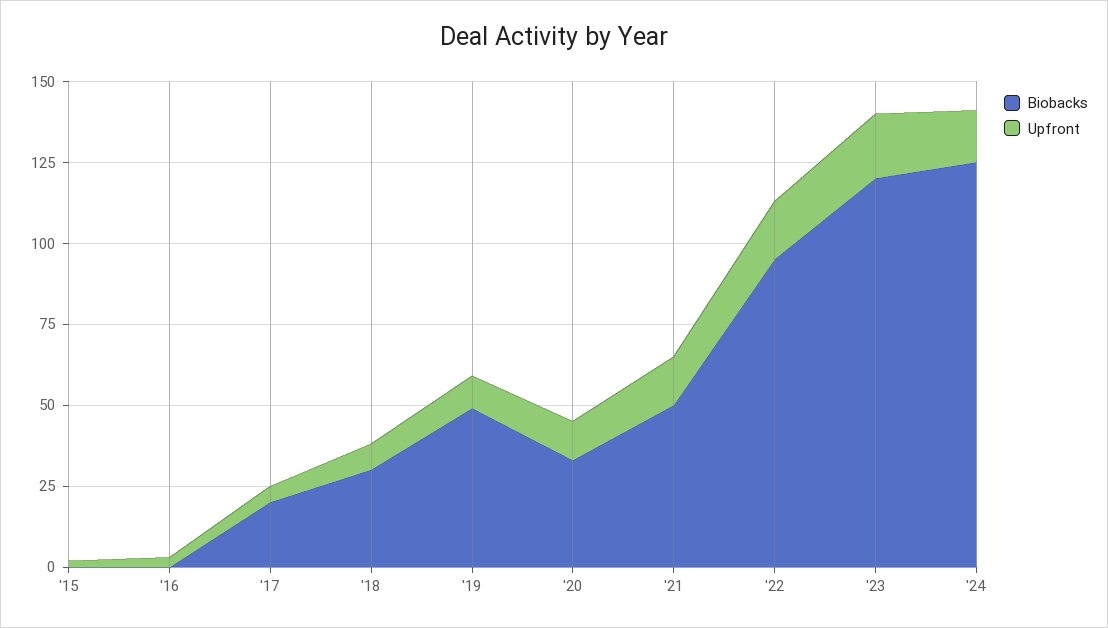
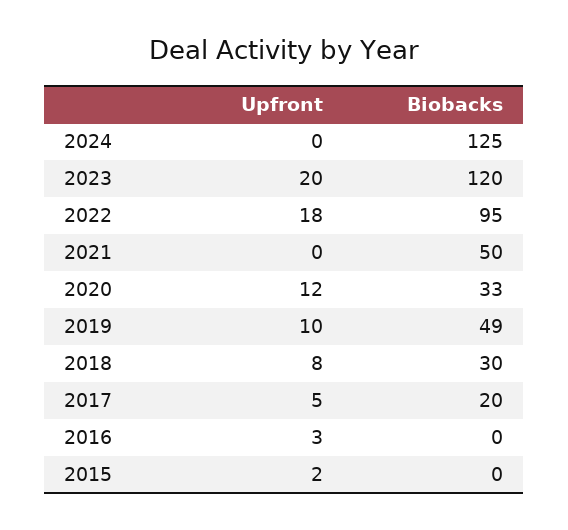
Upfront, '21: 15 -> 0
Upfront, '24: 15 -> 0

